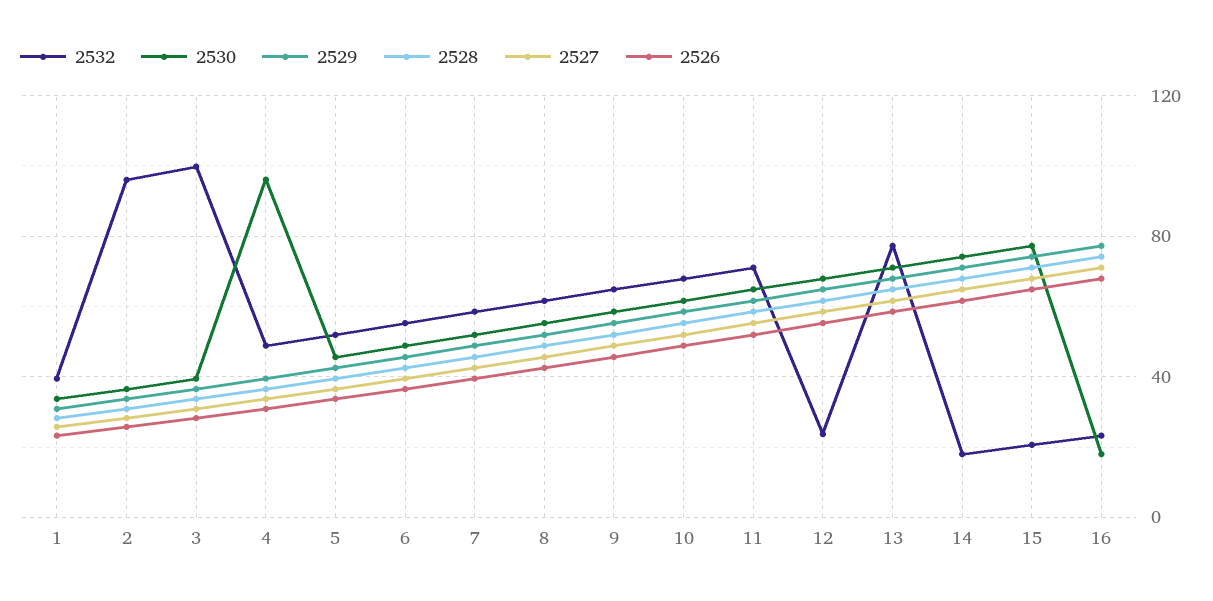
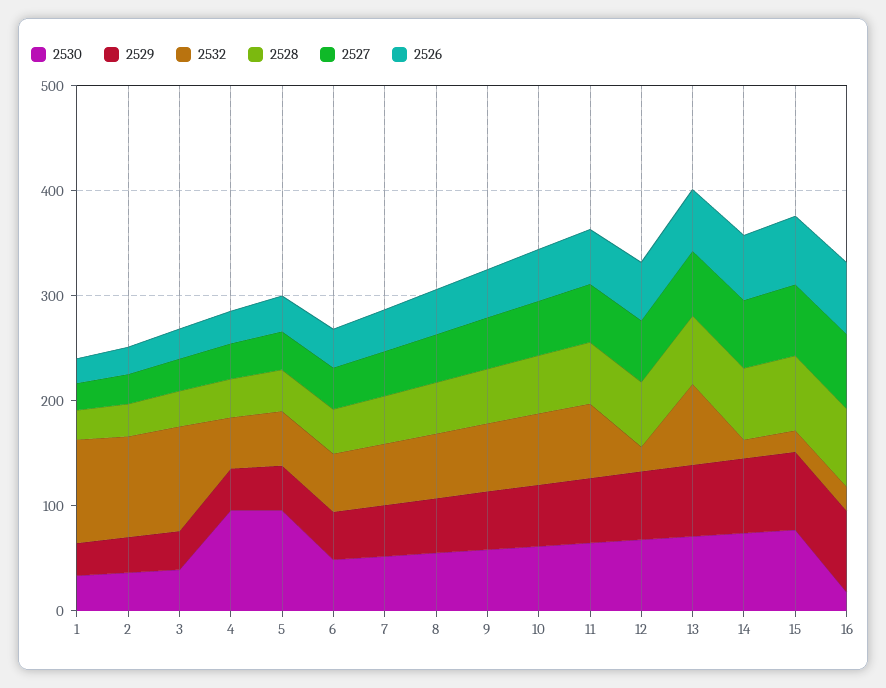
2532, 1: 40 -> 100
2530, 5: 45 -> 100

